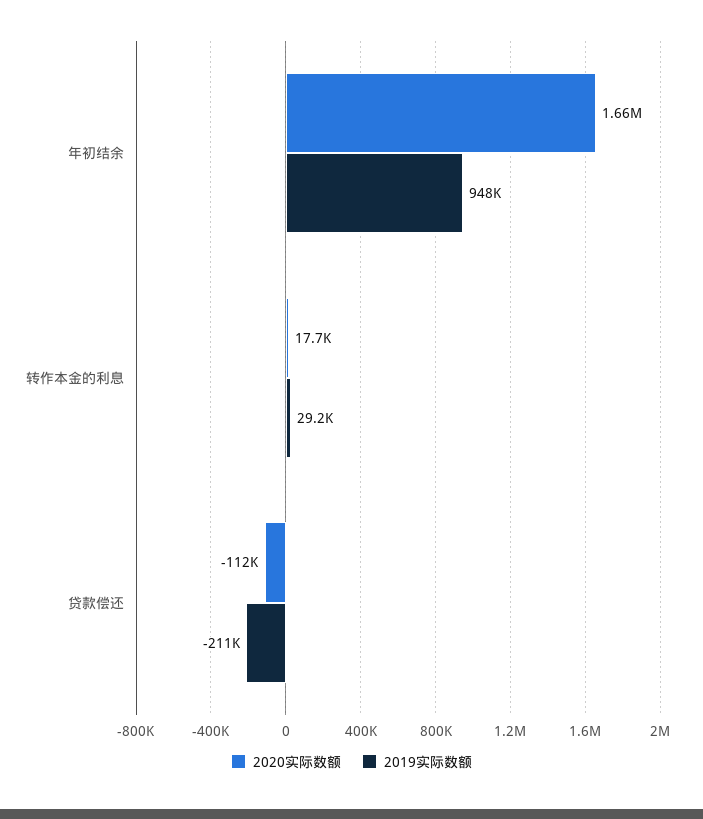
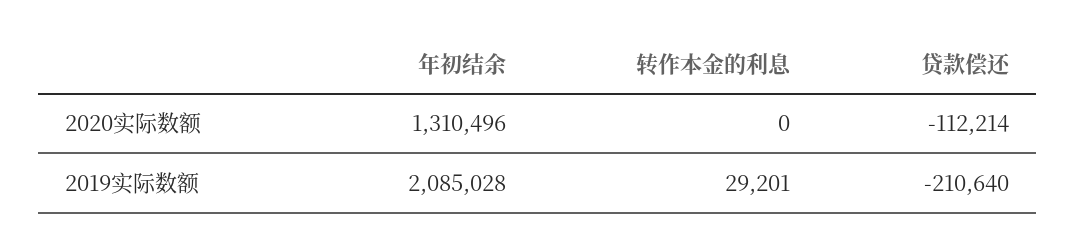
2020实际数额, 年初结余: 1660000 -> 1310496
2019实际数额, 年初结余: 948000 -> 2085028
2020实际数额, 转作本金的利息: 17700 -> 0

